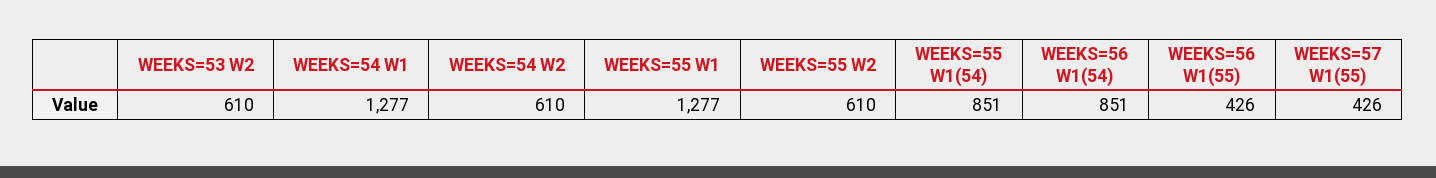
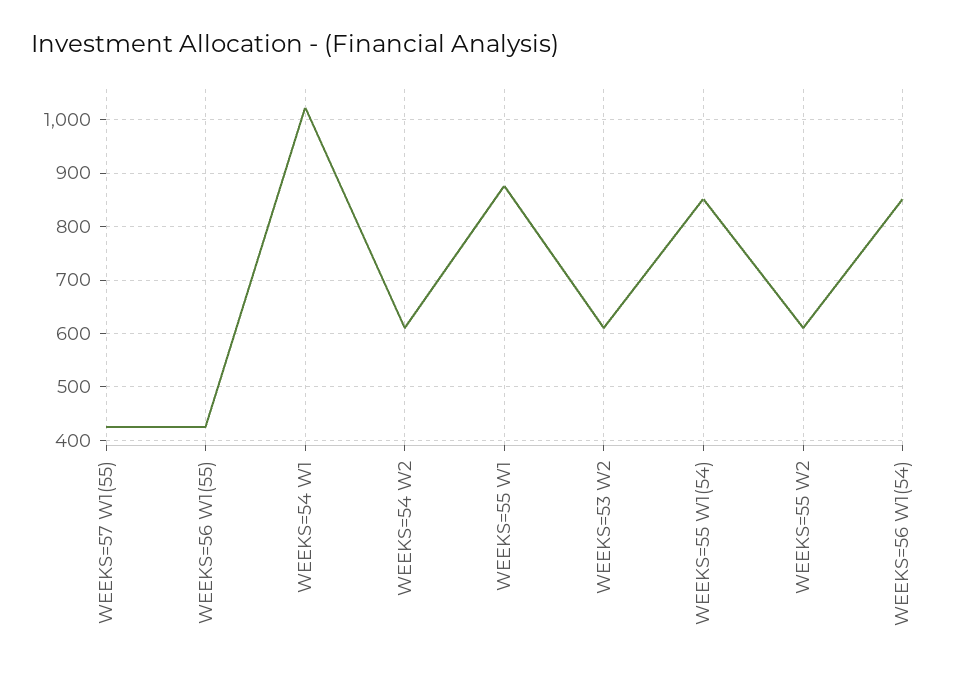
WEEKS=54 W1: 1277 -> 1020
WEEKS=55 W1: 1277 -> 880

